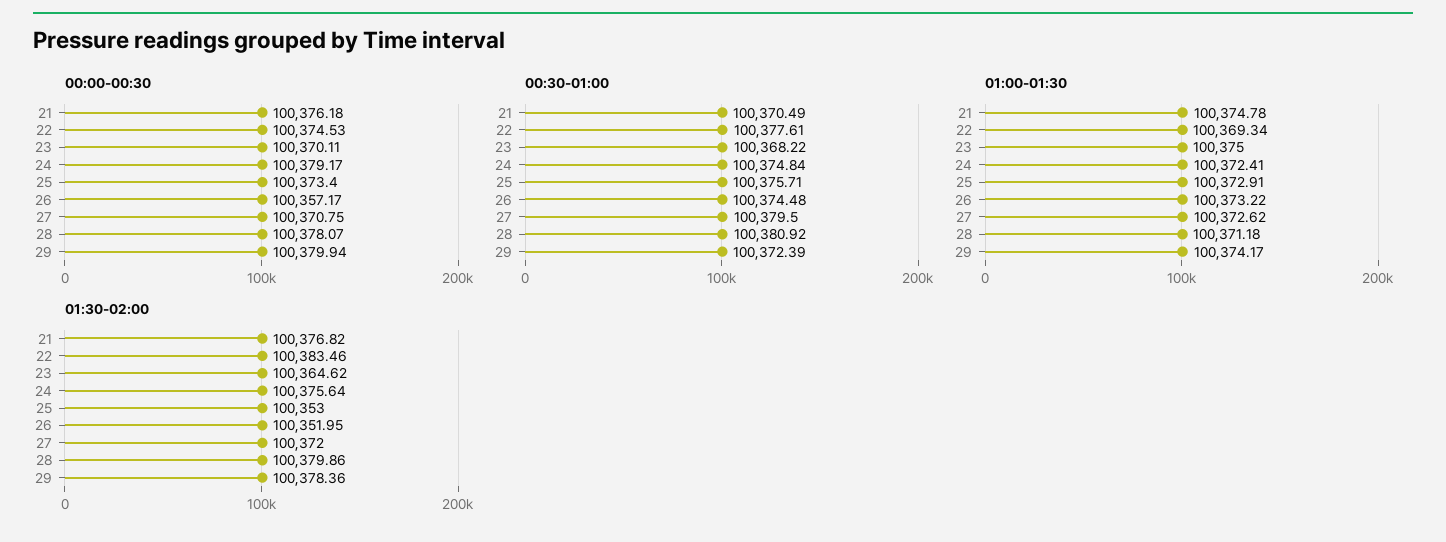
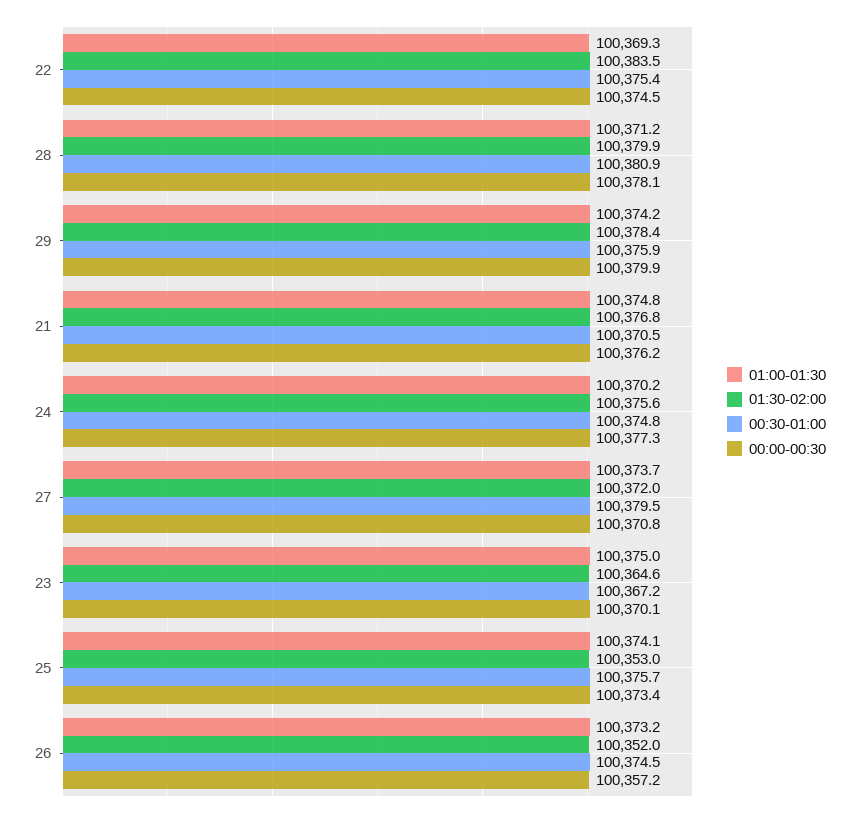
00:00-00:30, 24: 100379.17 -> 100377.3
00:30-01:00, 22: 100377.61 -> 100375.4
00:30-01:00, 23: 100368.22 -> 100367.2
00:30-01:00, 29: 100372.39 -> 100375.9
01:00-01:30, 24: 100372.41 -> 100370.2
01:00-01:30, 25: 100372.91 -> 100374.1
01:00-01:30, 27: 100372.62 -> 100373.7

